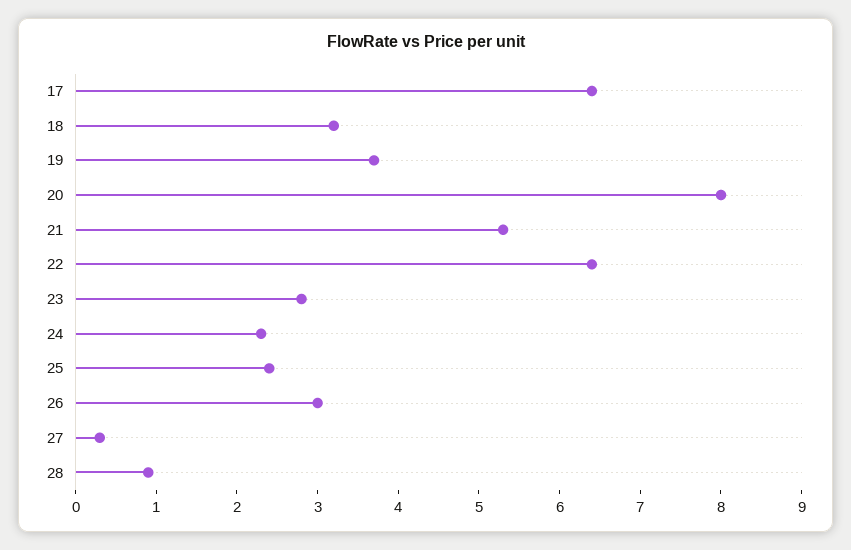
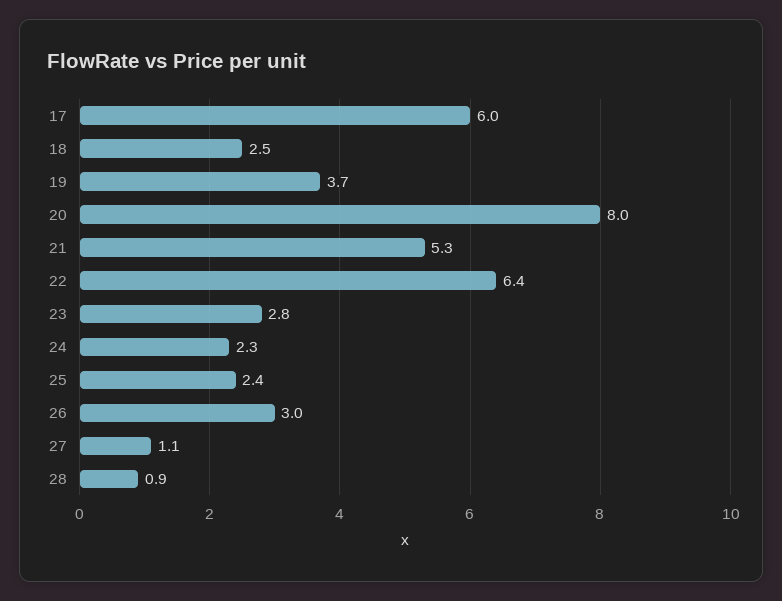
17: 6.4 -> 6
18: 3.2 -> 2.5
27: 0.3 -> 1.1

